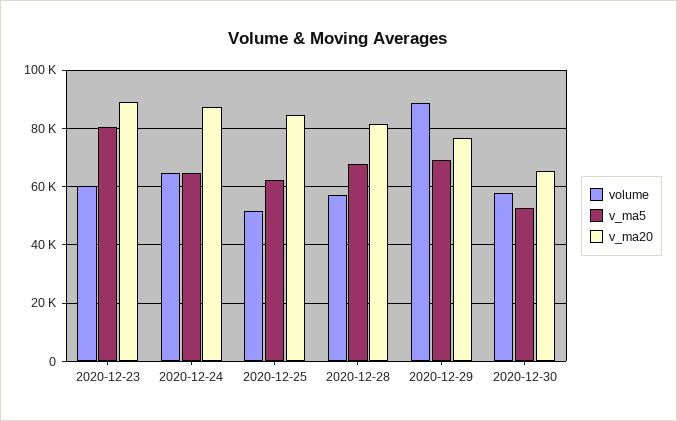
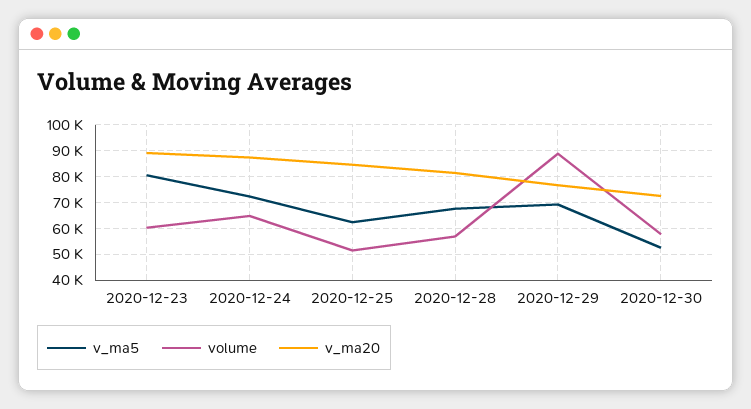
v_ma5, 2020-12-24: 65000 -> 72500
v_ma20, 2020-12-30: 65000 -> 72500

